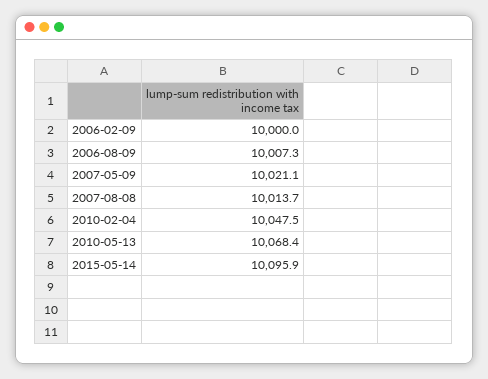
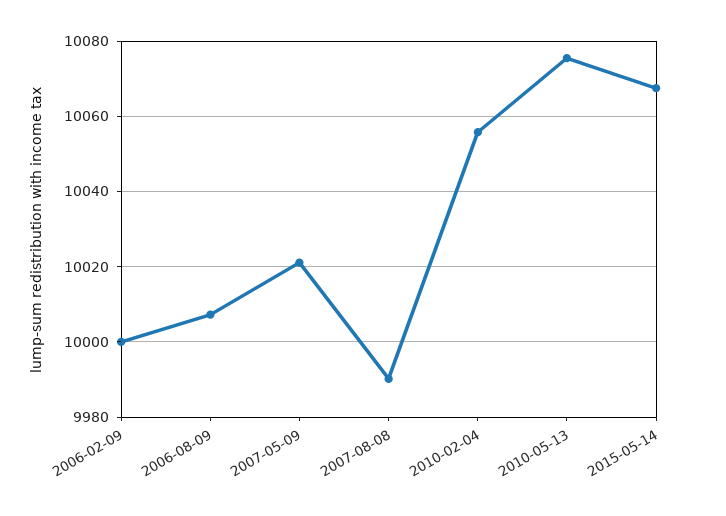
2007-08-08: 10013.7 -> 9990
2010-02-04: 10047.5 -> 10056
2010-05-13: 10068.4 -> 10076
2015-05-14: 10095.9 -> 10068

